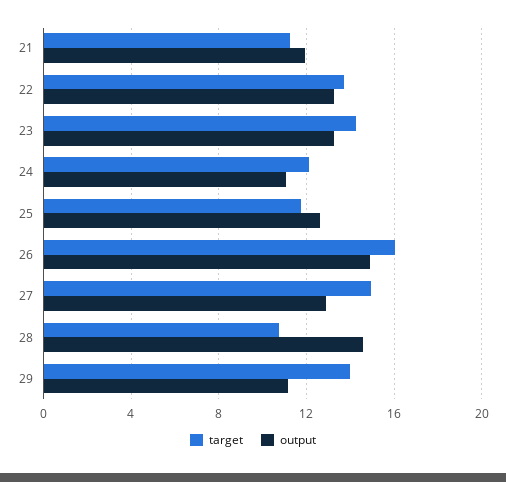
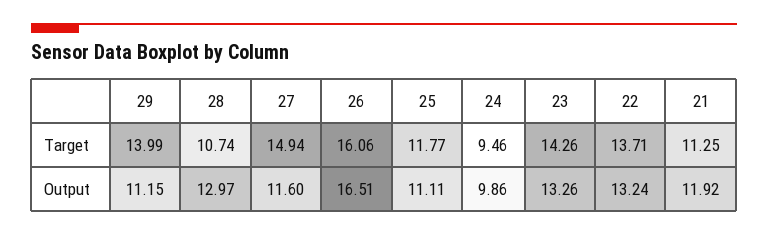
target, 24: 12 -> 9.46
output, 24: 11 -> 9.86
output, 25: 12.5 -> 11.11
output, 26: 15 -> 16.51
output, 27: 13 -> 11.6
output, 28: 14.5 -> 12.97

